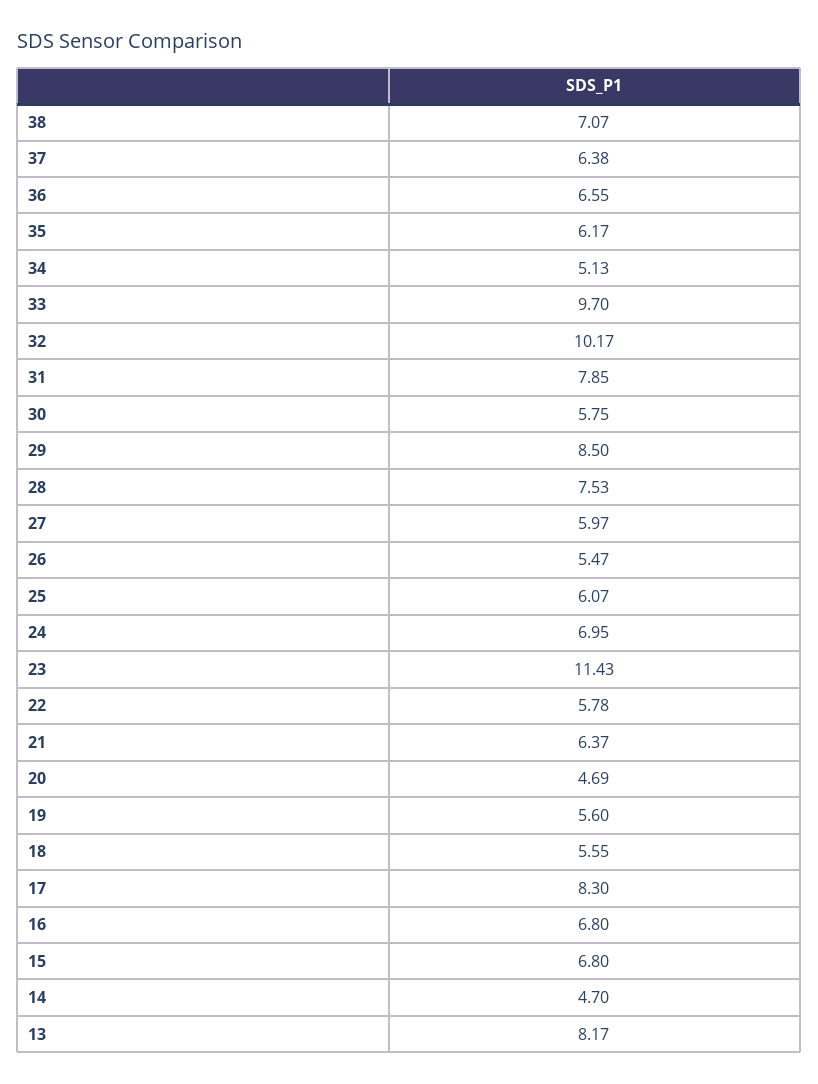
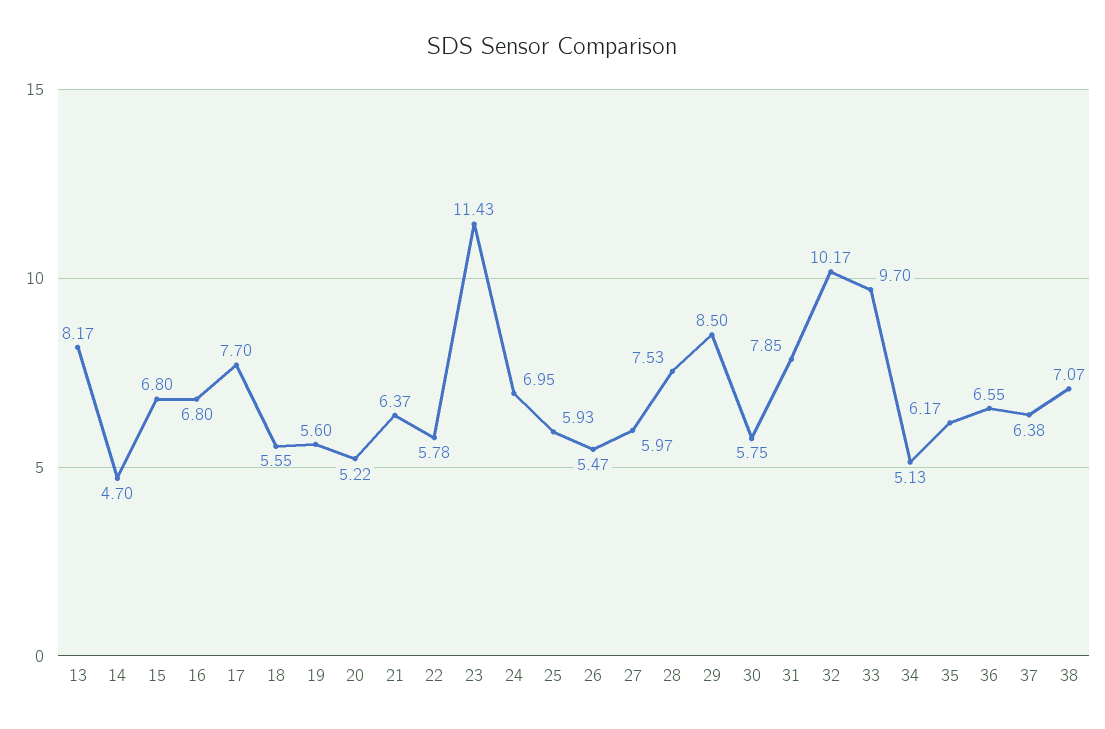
25: 6.07 -> 5.93
20: 4.69 -> 5.22
17: 8.3 -> 7.7

